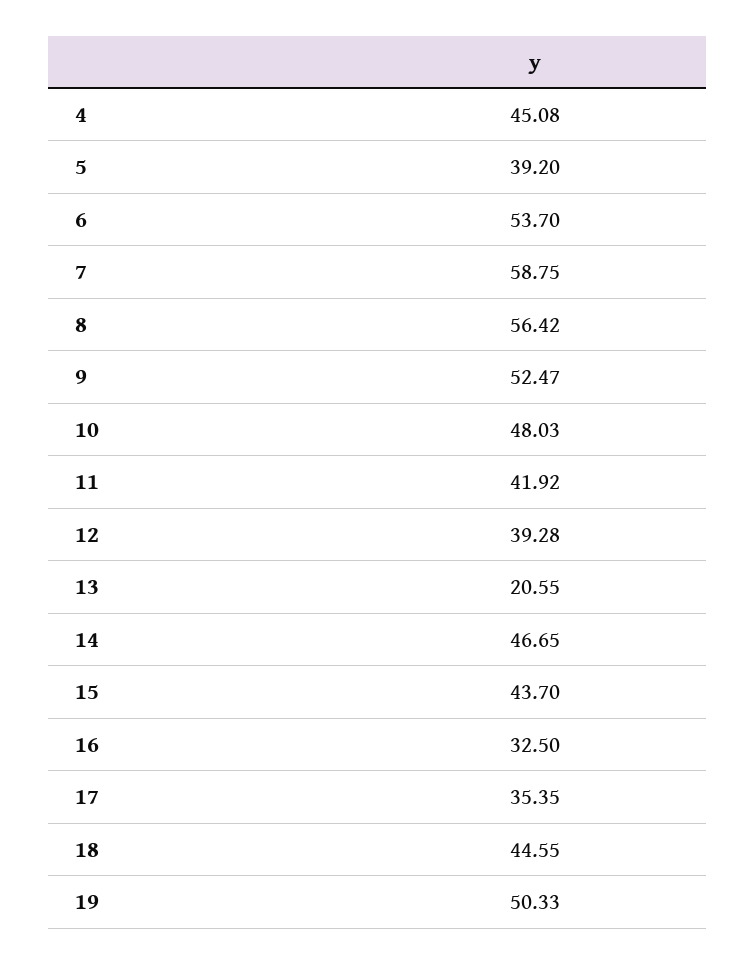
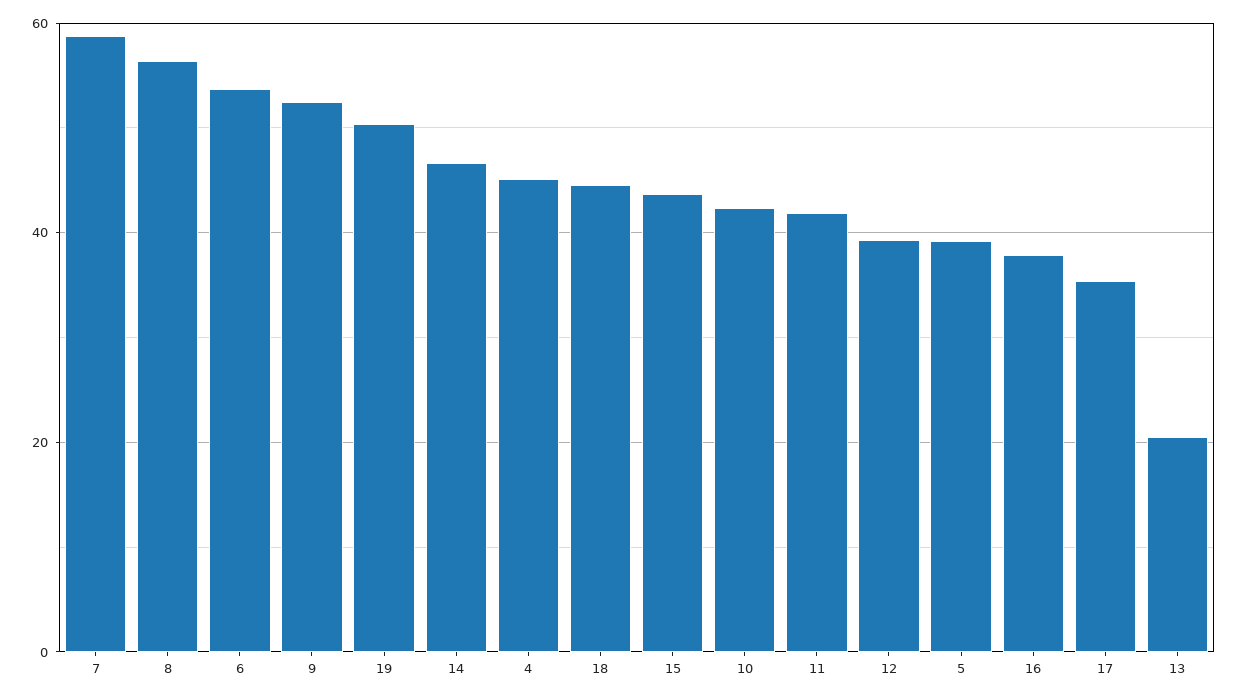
10: 48.03 -> 42
16: 32.5 -> 38

